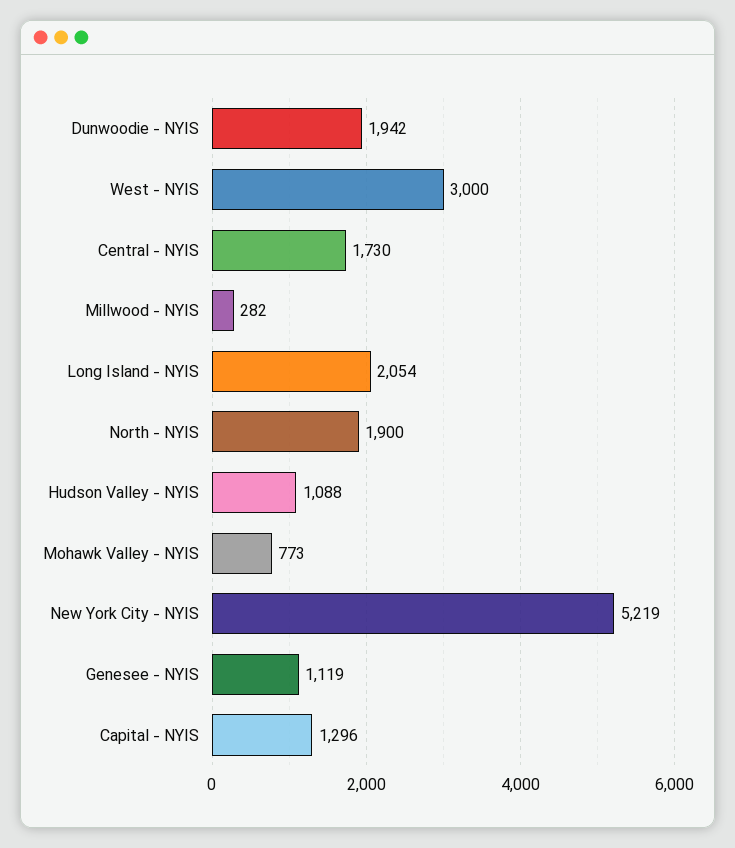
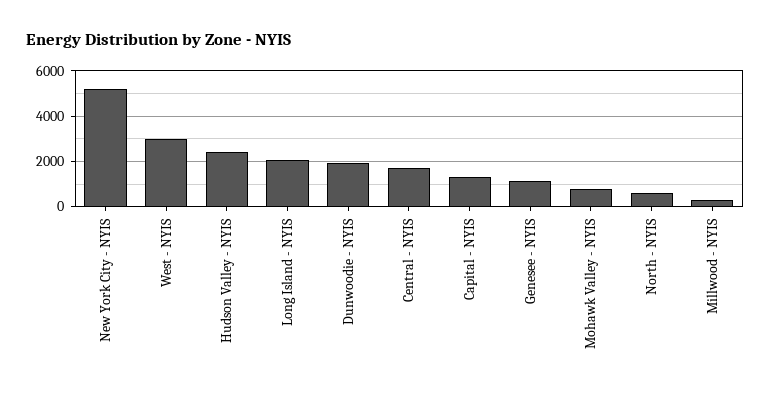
North - NYIS: 1900 -> 500
Hudson Valley - NYIS: 1088 -> 2500

